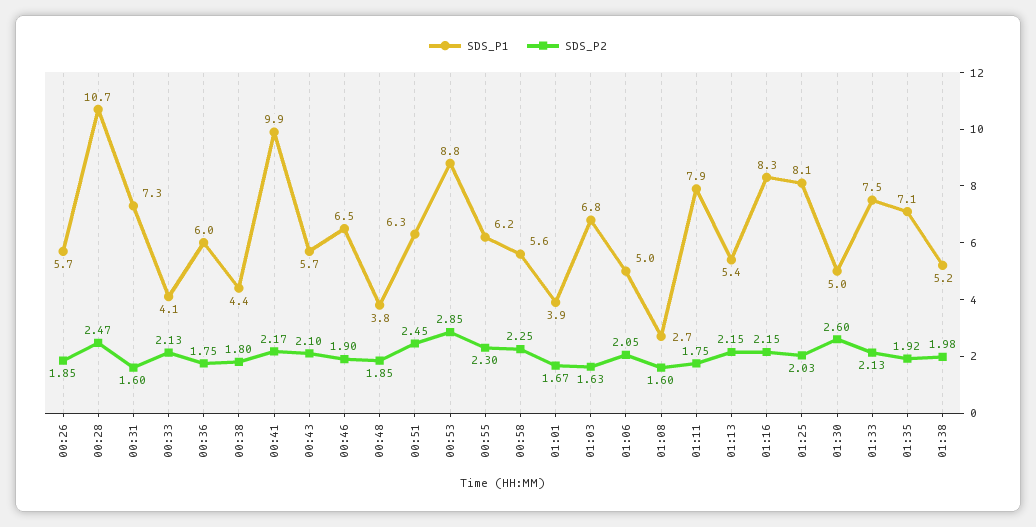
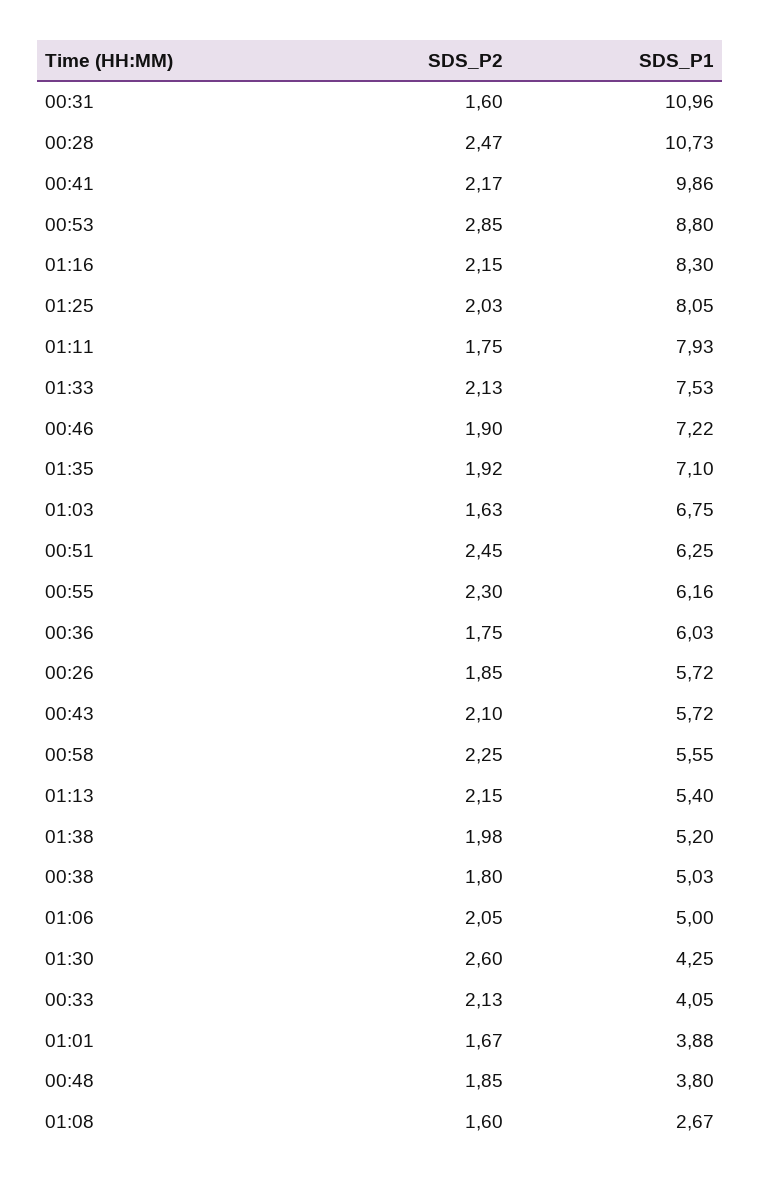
SDS_P1, 00:31: 7.3 -> 10.96
SDS_P1, 00:38: 4.4 -> 5.03
SDS_P1, 00:46: 6.5 -> 7.22
SDS_P1, 01:30: 5 -> 4.25

